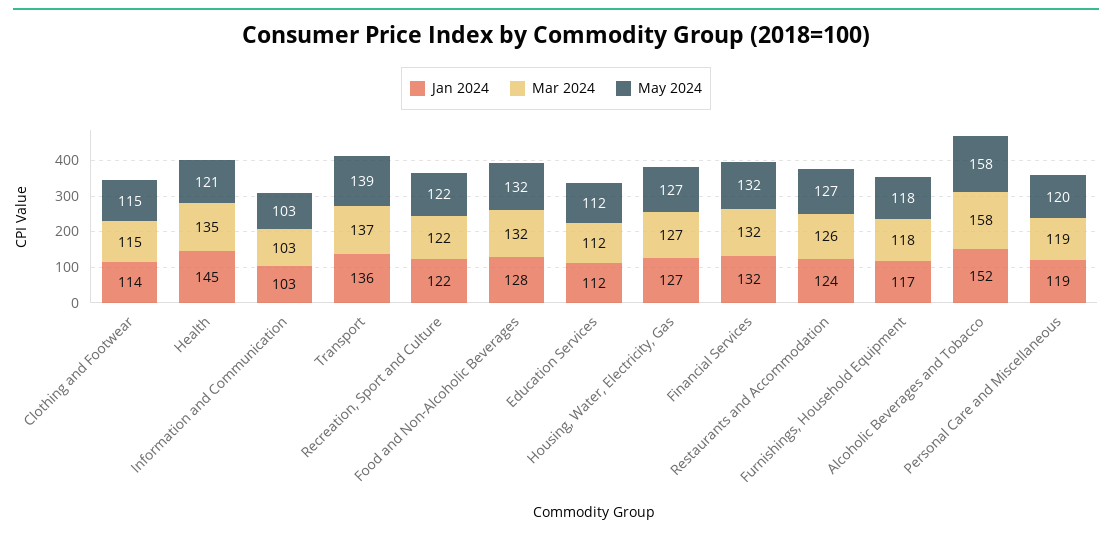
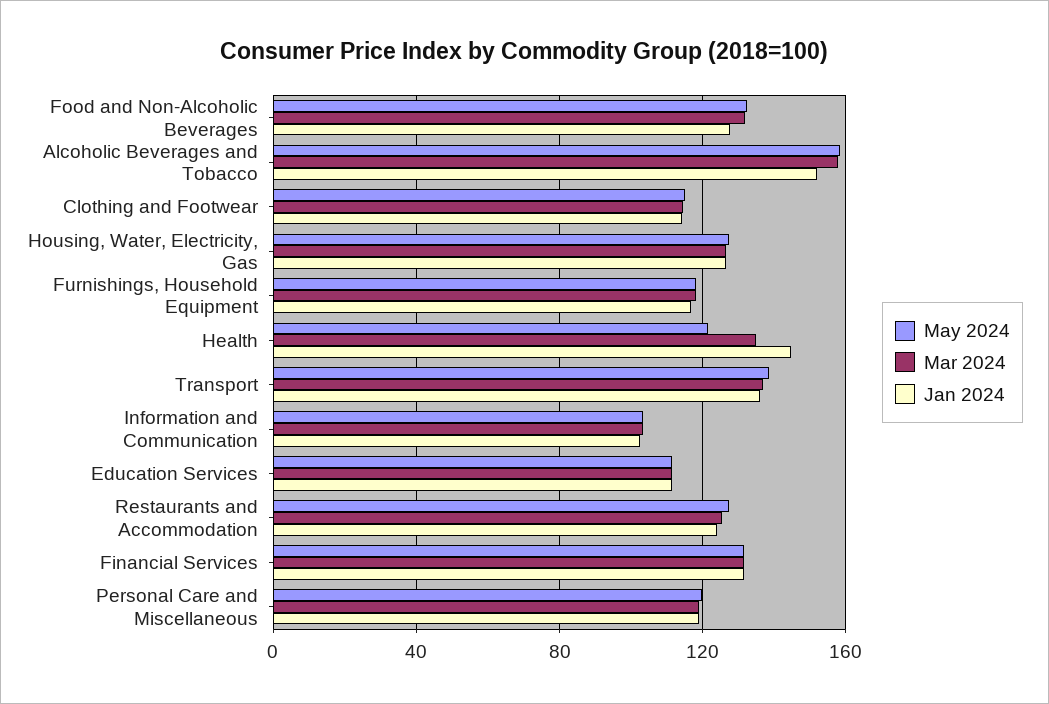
Jan 2024, Recreation, Sport and Culture: 122 -> none
Mar 2024, Recreation, Sport and Culture: 122 -> none
May 2024, Recreation, Sport and Culture: 122 -> none

